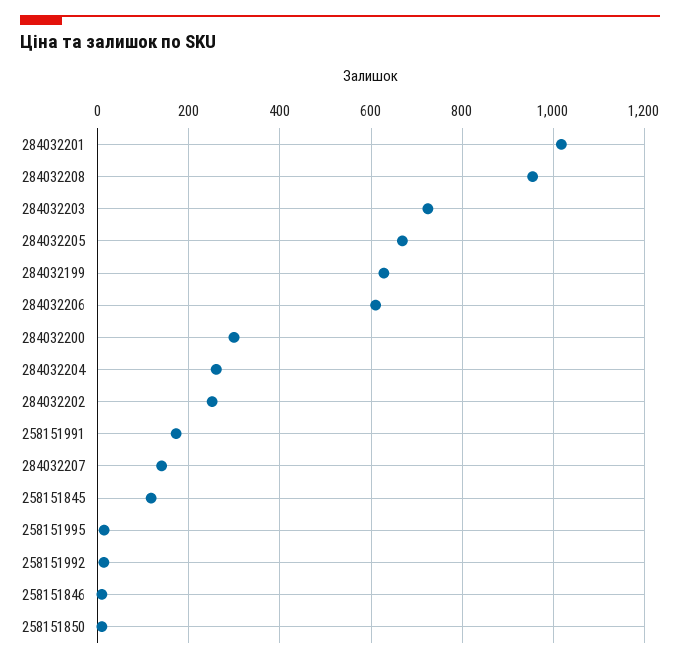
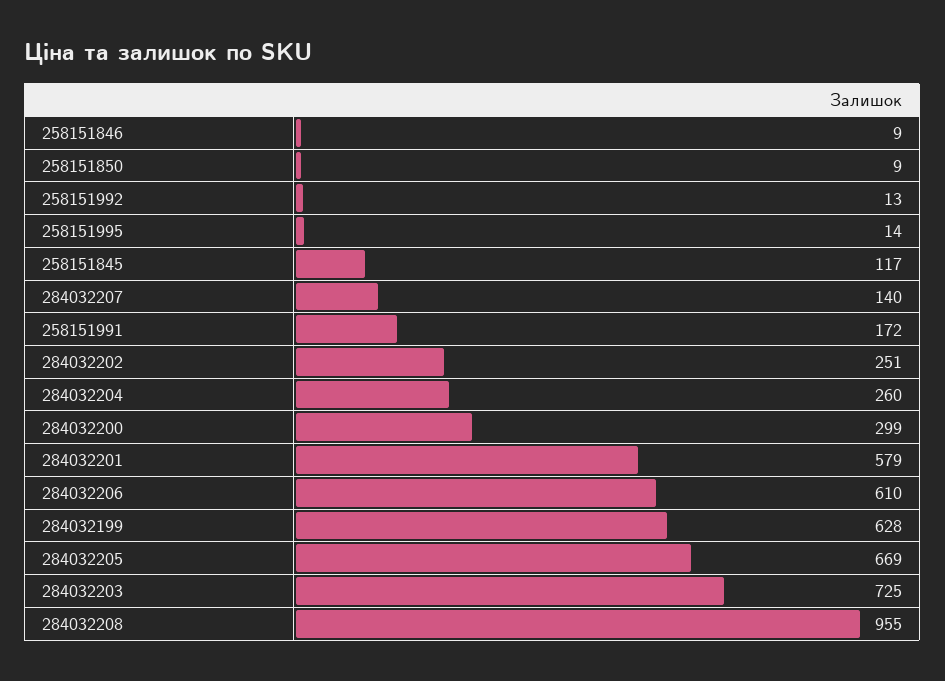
284032201: 1020 -> 579

